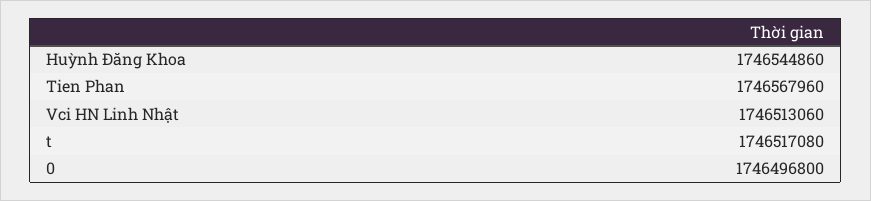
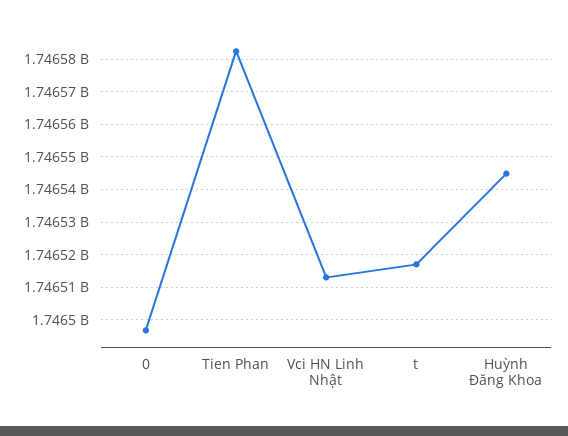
Tien Phan: 1746567960 -> 1746582000

